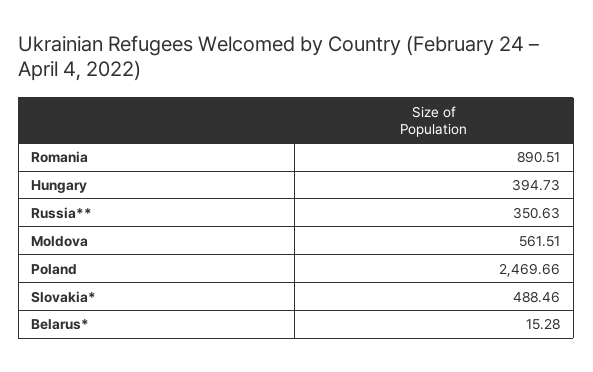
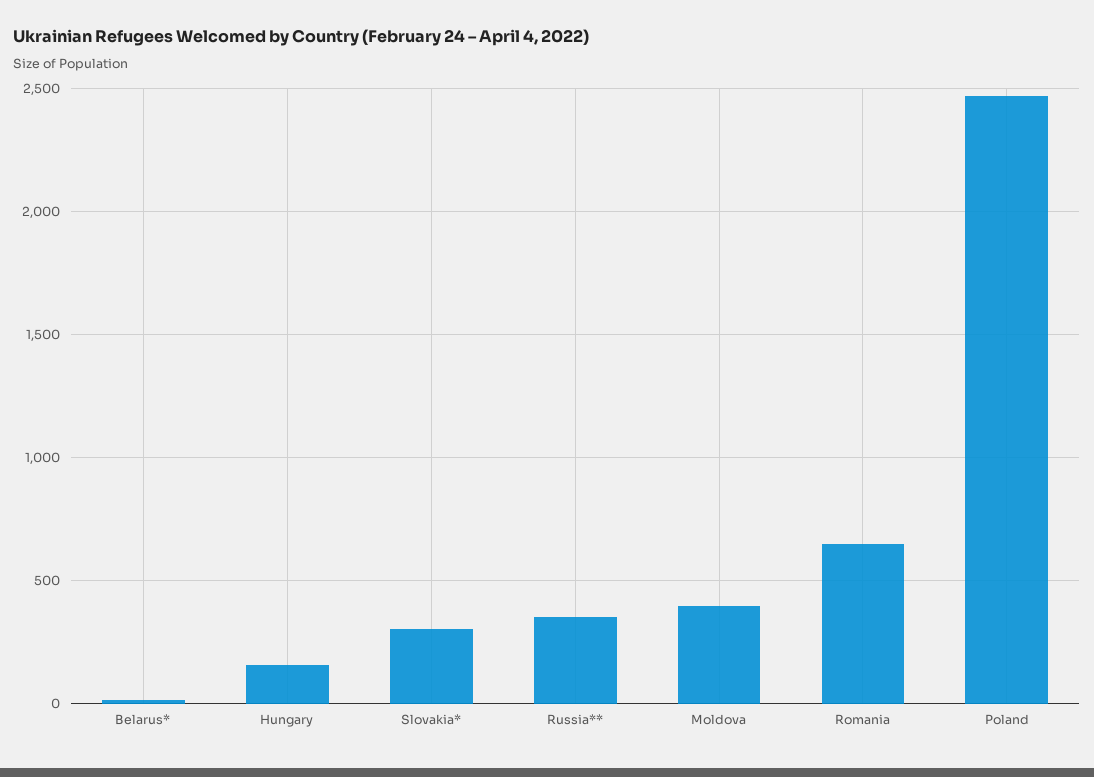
Romania: 890.51 -> 650
Hungary: 394.73 -> 150
Moldova: 561.51 -> 400
Slovakia*: 488.46 -> 300

